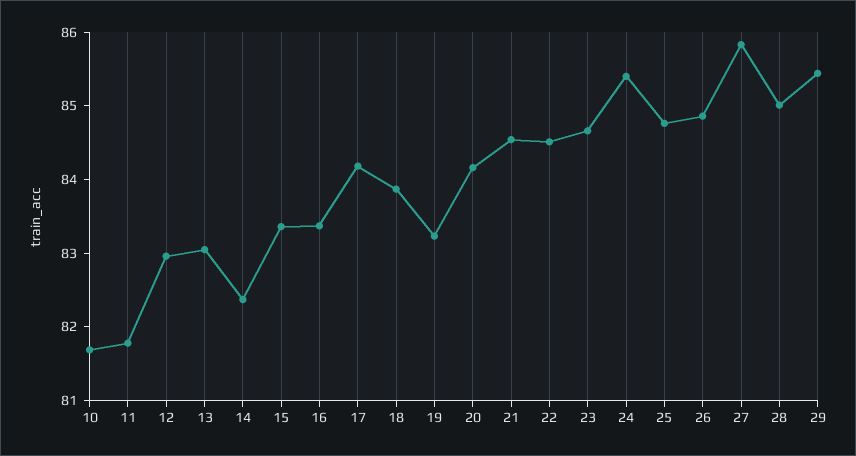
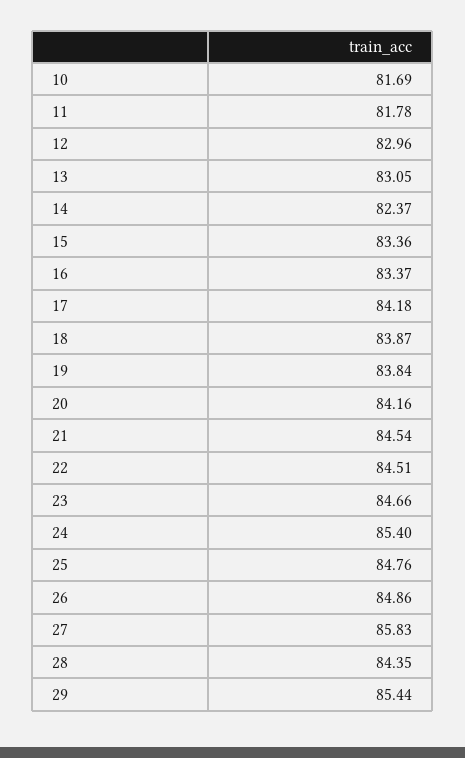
19: 83.2 -> 83.84
28: 85 -> 84.35

